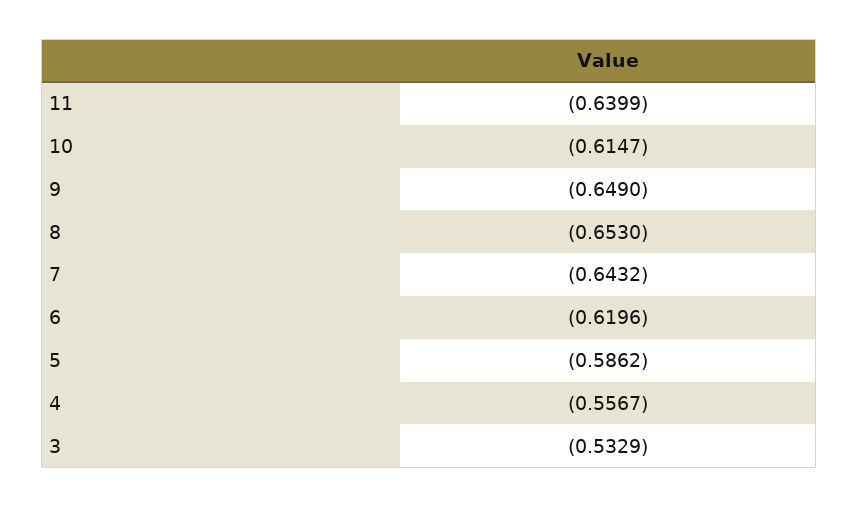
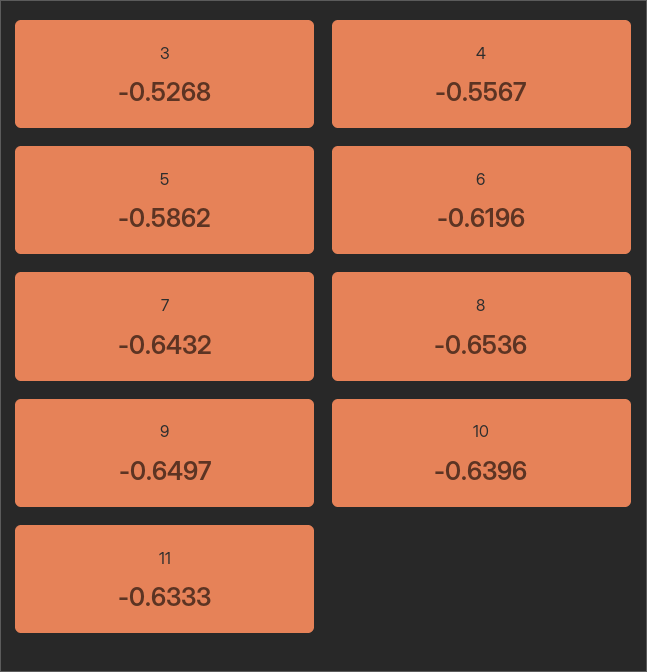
11: -0.6399 -> -0.6333
10: -0.6147 -> -0.6396
9: -0.649 -> -0.6497
8: -0.653 -> -0.6536
3: -0.5329 -> -0.5268

